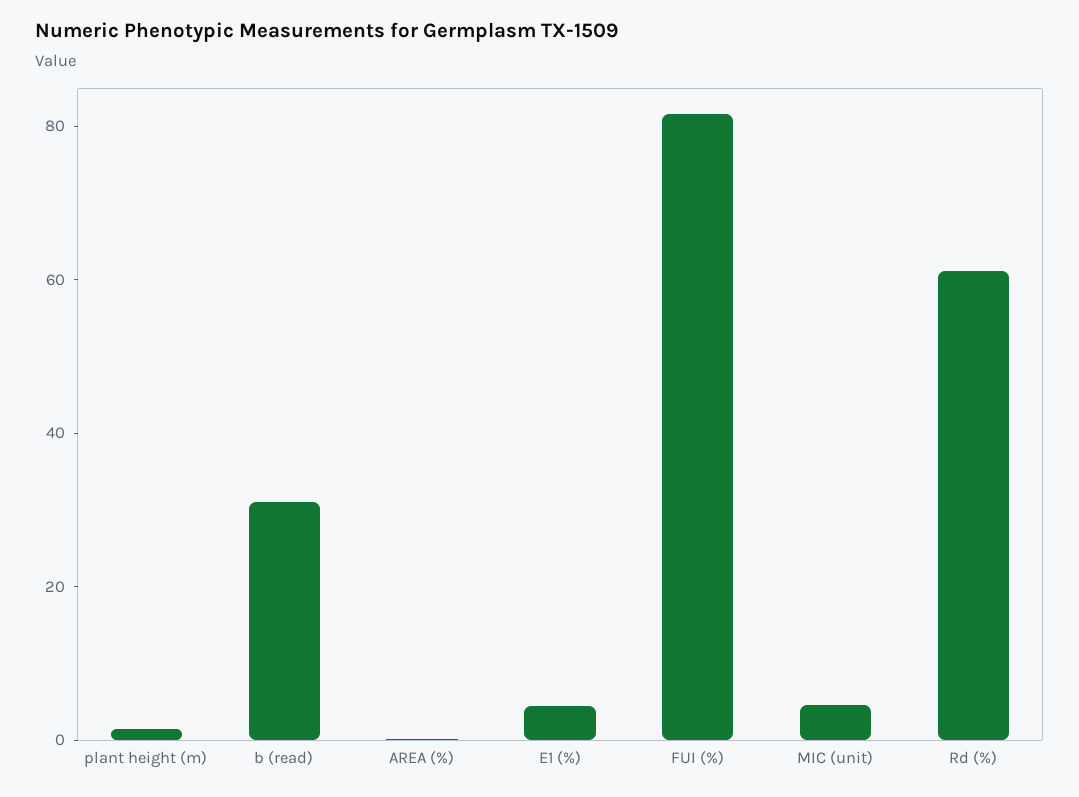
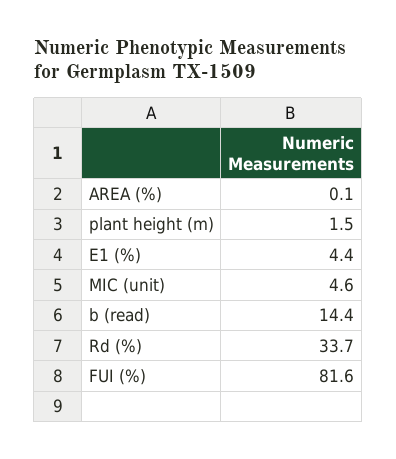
b (read): 30 -> 14.4
Rd (%): 60 -> 33.7

